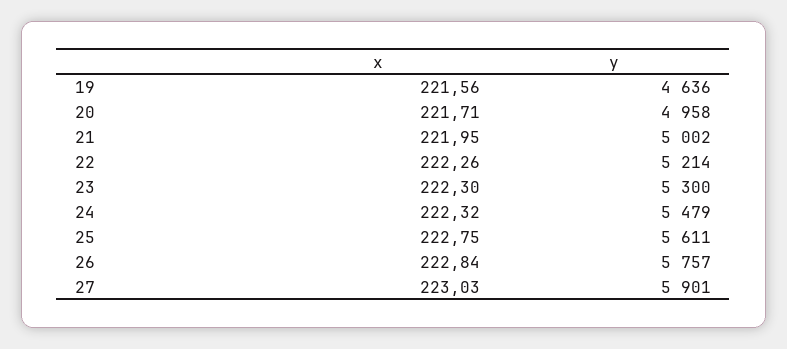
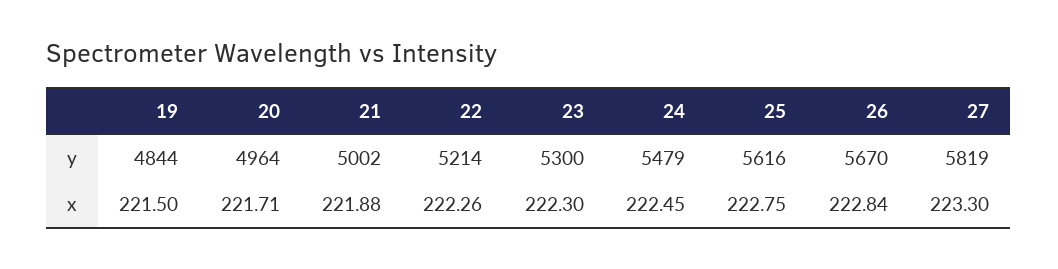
x, 19: 221.56 -> 221.5
y, 19: 4636 -> 4844
y, 20: 4958 -> 4964
x, 21: 221.95 -> 221.88
x, 24: 222.32 -> 222.45
y, 25: 5611 -> 5616
y, 26: 5757 -> 5670
x, 27: 223.03 -> 223.3
y, 27: 5901 -> 5819

